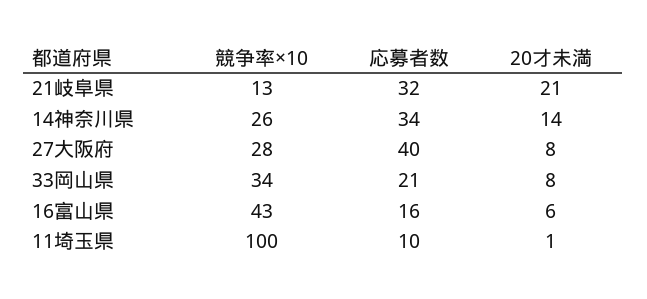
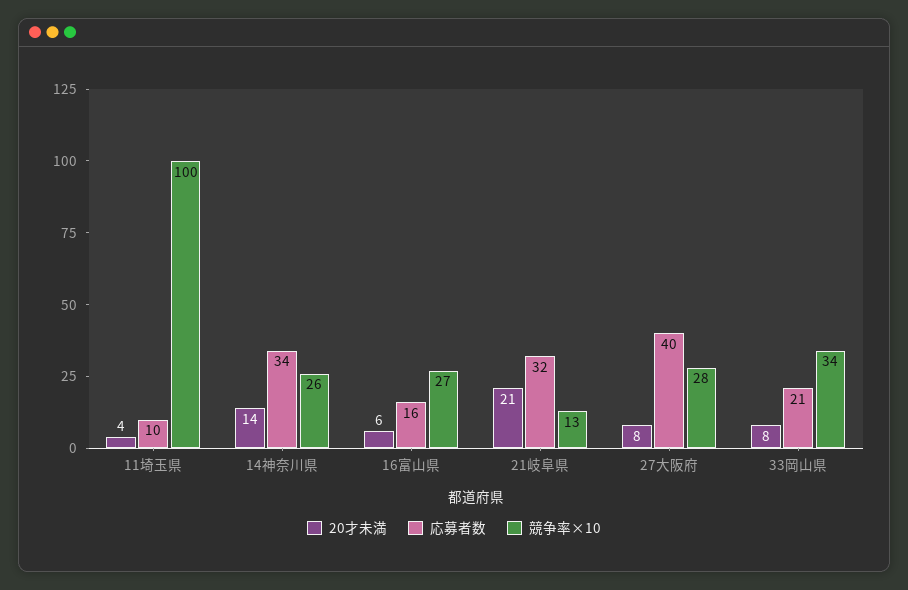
競争率×10, 16富山県: 43 -> 27
20才未満, 11埼玉県: 1 -> 4

